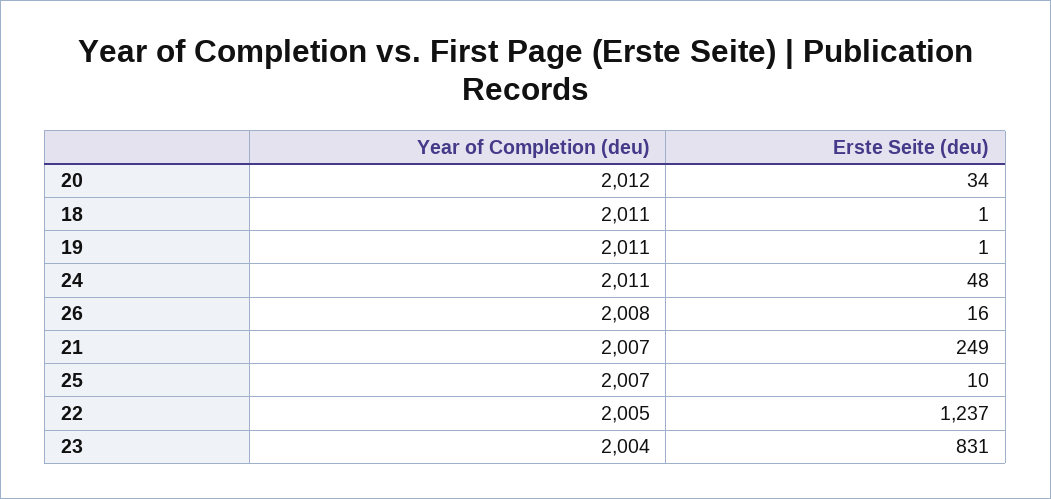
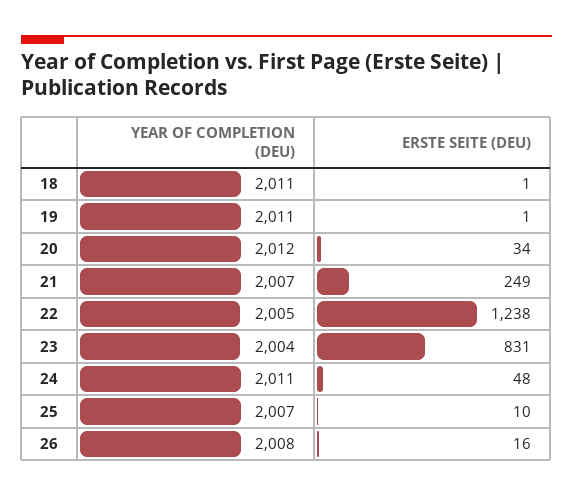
Erste Seite (deu), 22: 1237 -> 1238

